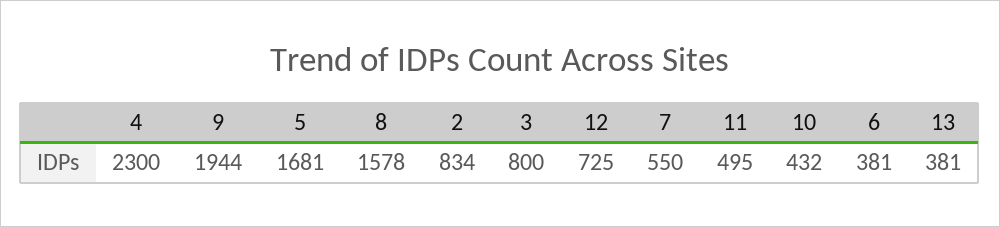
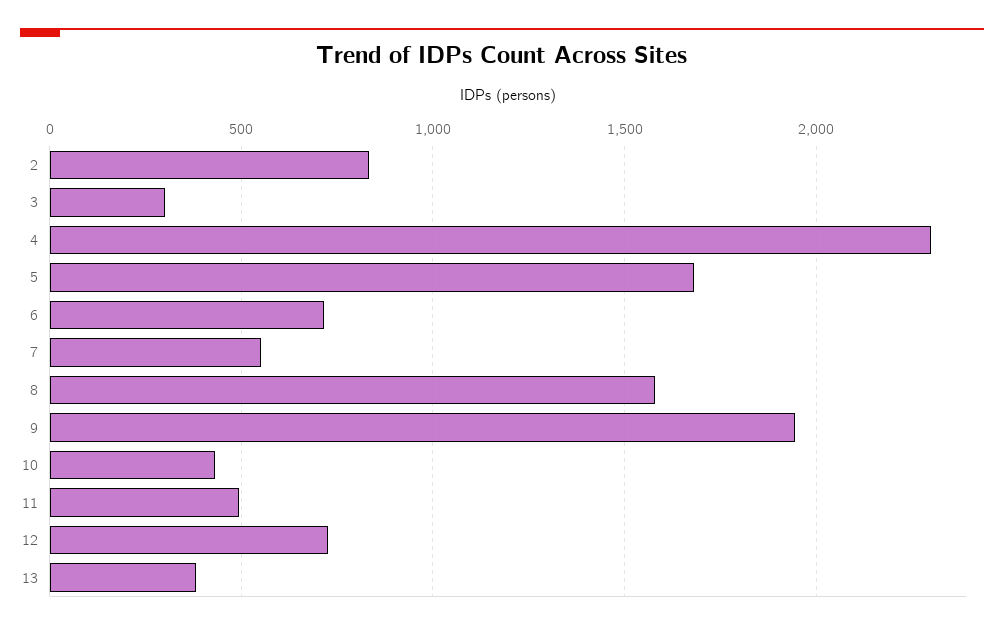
3: 800 -> 300
6: 381 -> 700

